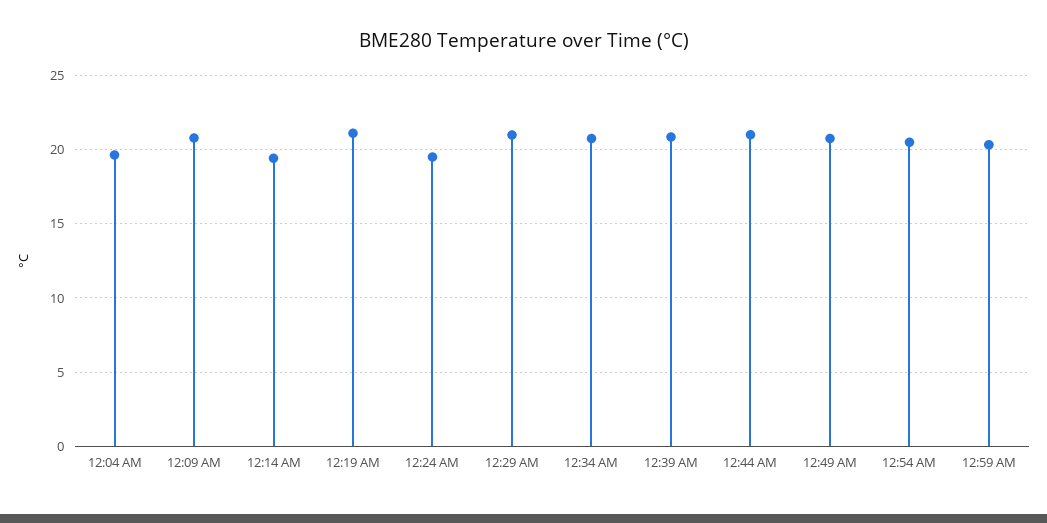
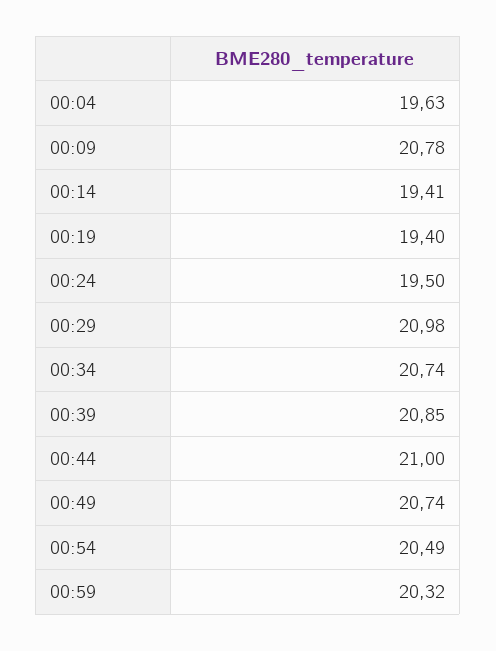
12:19 AM: 21 -> 19.4

